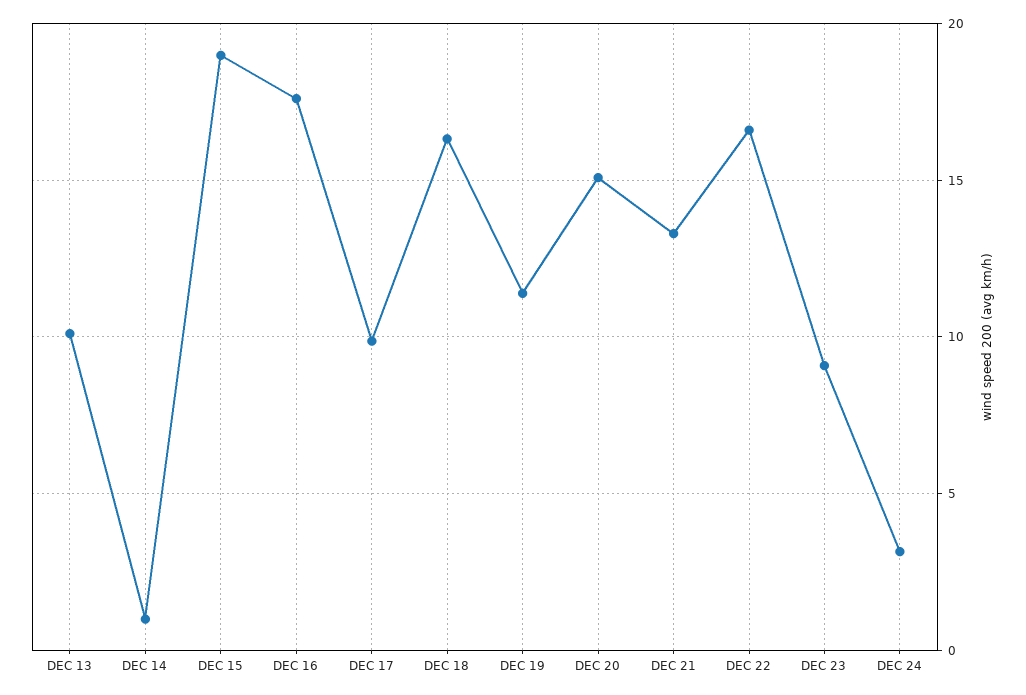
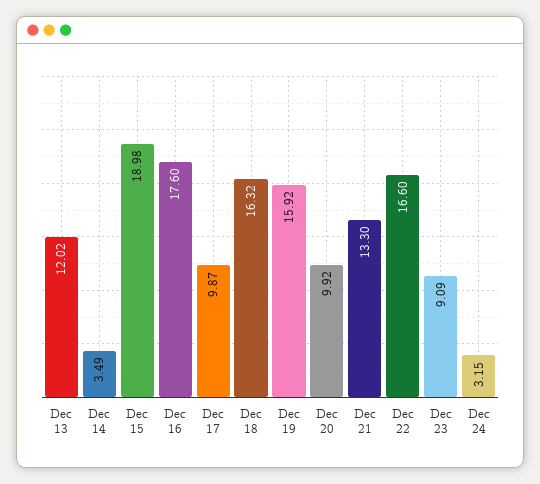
DEC 13: 10 -> 12.02
DEC 14: 1 -> 3.49
DEC 19: 11.5 -> 15.92
DEC 20: 15 -> 9.92

